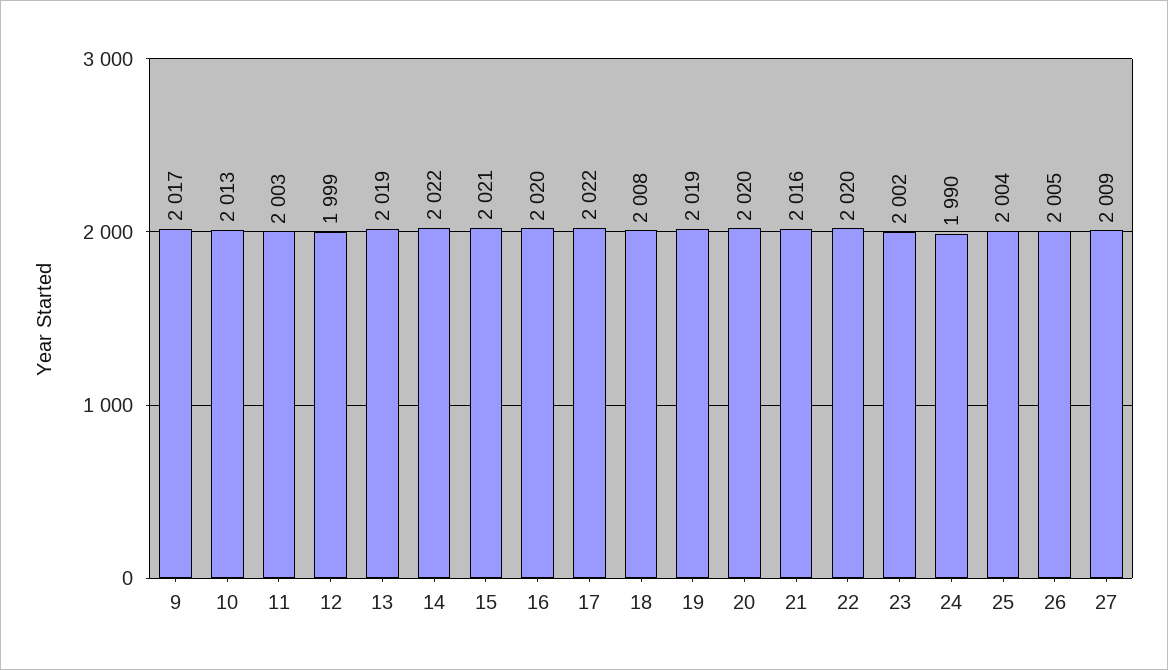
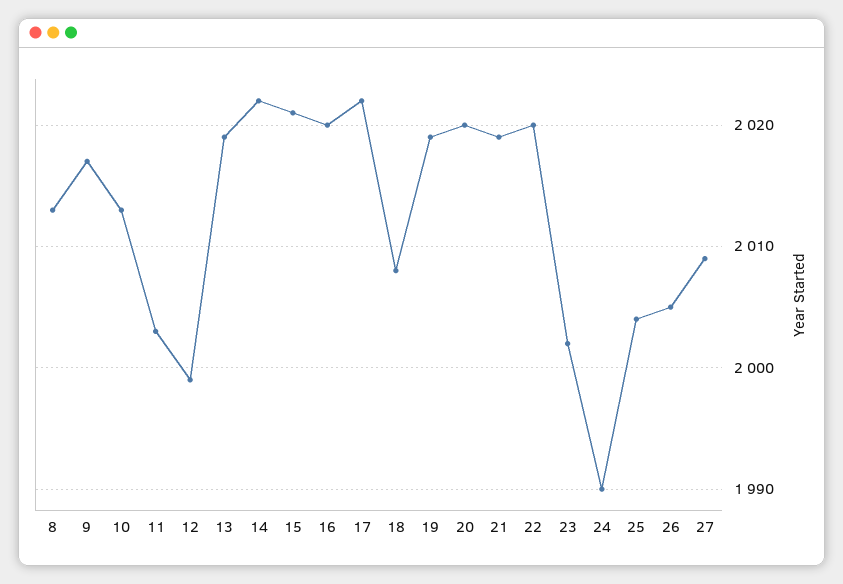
21: 2016 -> 2019
8: none -> 2013

